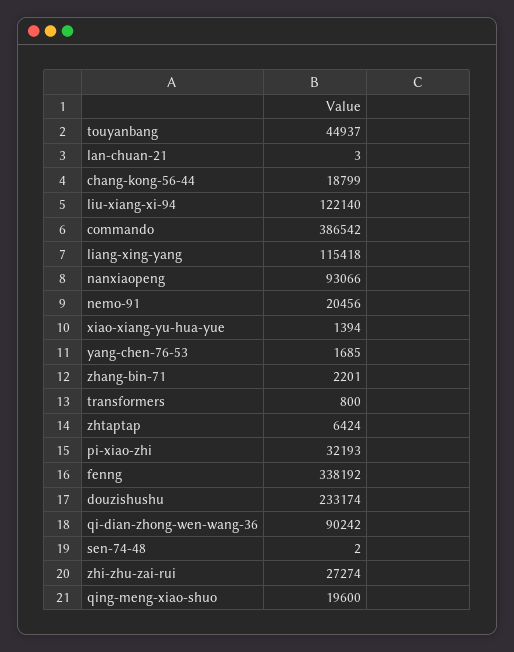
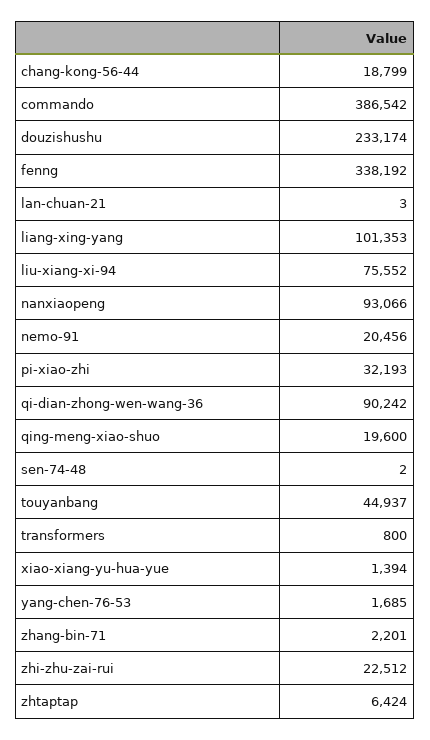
liu-xiang-xi-94: 122140 -> 75552
liang-xing-yang: 115418 -> 101353
zhi-zhu-zai-rui: 27274 -> 22512

